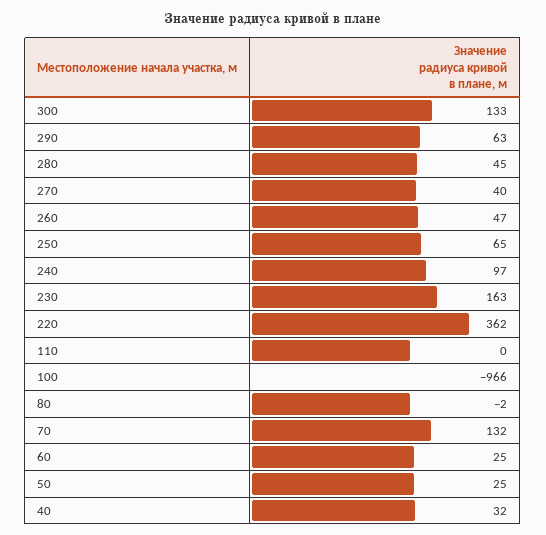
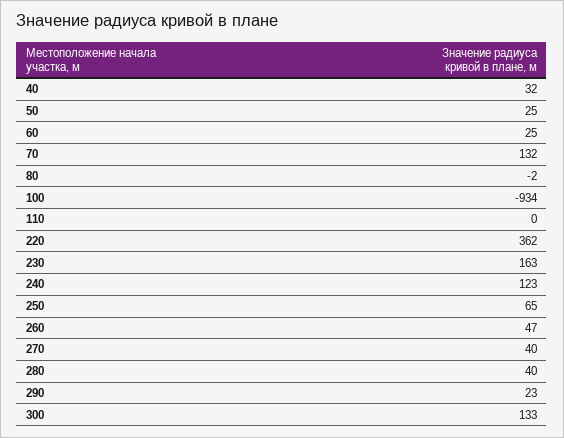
290: 63 -> 23
280: 45 -> 40
240: 97 -> 123
100: -966 -> -934

